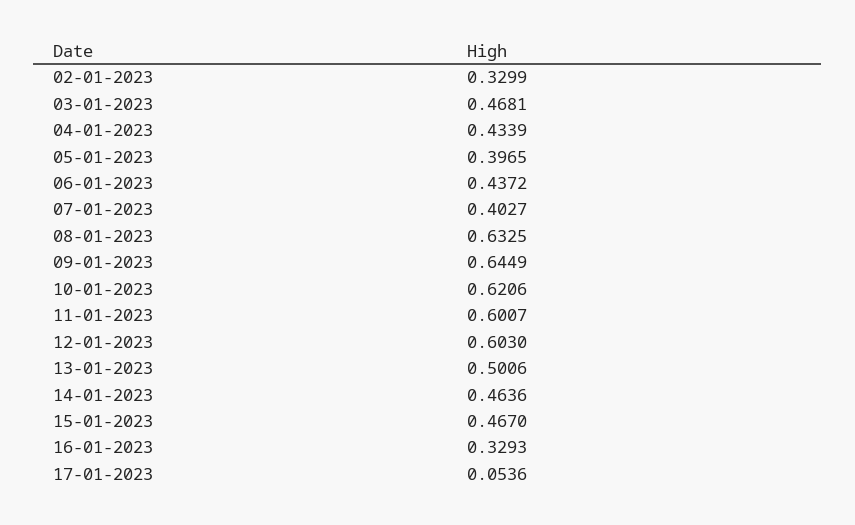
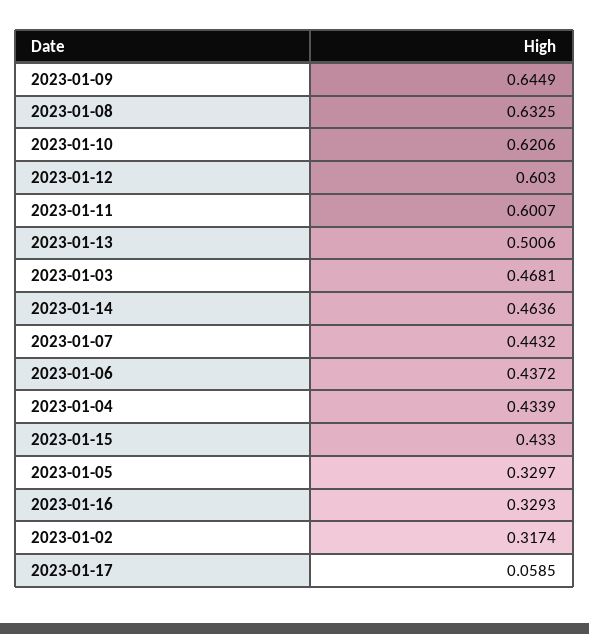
02-01-2023: 0.3299 -> 0.3174
05-01-2023: 0.3965 -> 0.3297
07-01-2023: 0.4027 -> 0.4432
15-01-2023: 0.467 -> 0.433
17-01-2023: 0.0536 -> 0.0585

